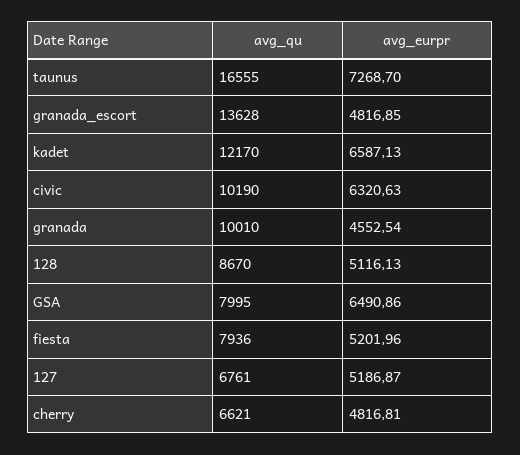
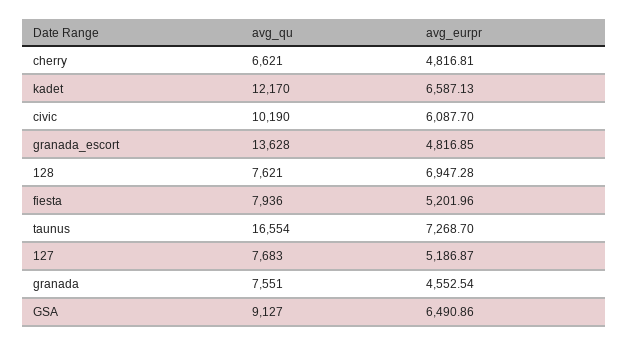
avg_qu, taunus: 16555 -> 16554
avg_eurpr, civic: 6320.63 -> 6087.7
avg_qu, granada: 10010 -> 7551
avg_qu, 128: 8670 -> 7621
avg_eurpr, 128: 5116.13 -> 6947.28
avg_qu, GSA: 7995 -> 9127
avg_qu, 127: 6761 -> 7683

